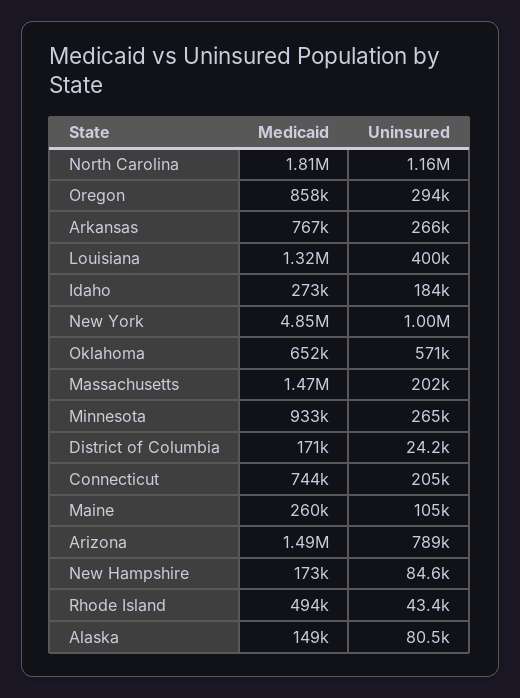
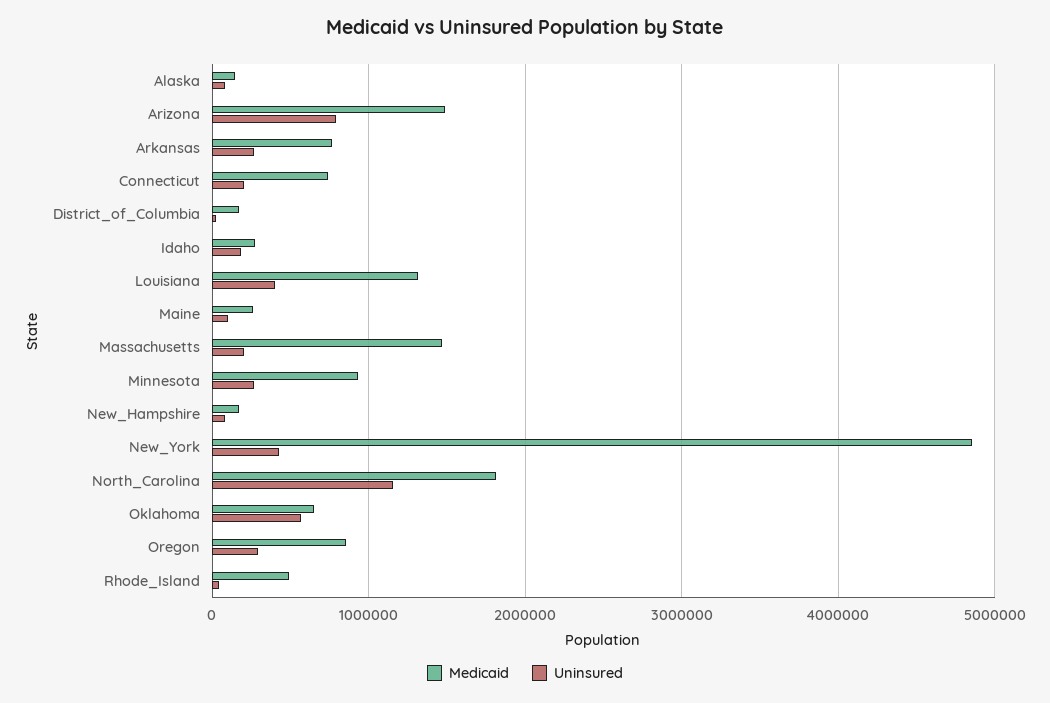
Uninsured, New York: 1000000 -> 400000

